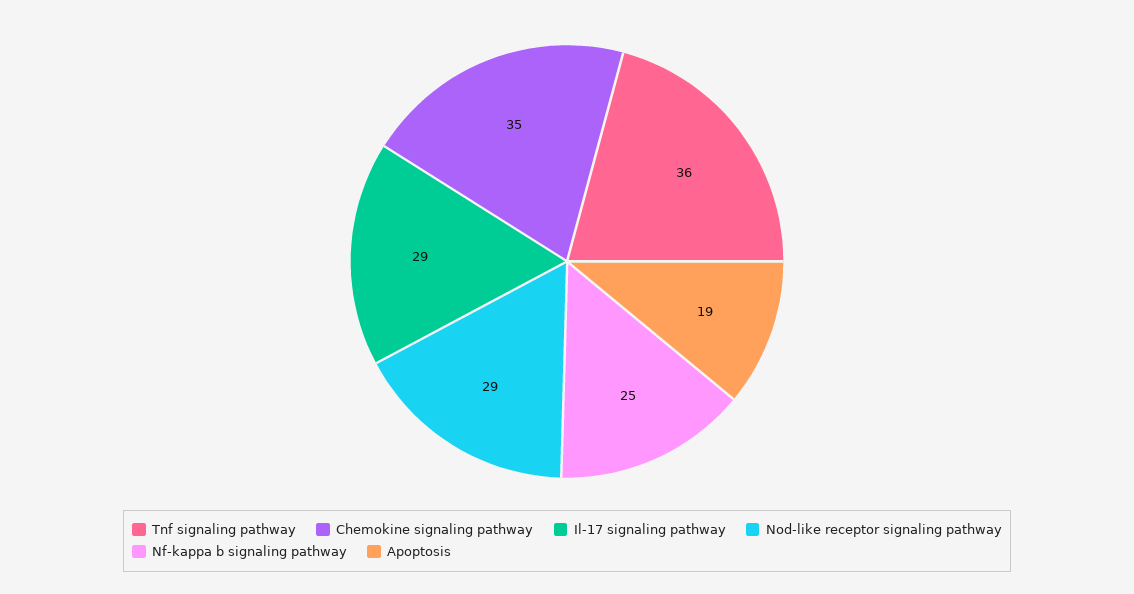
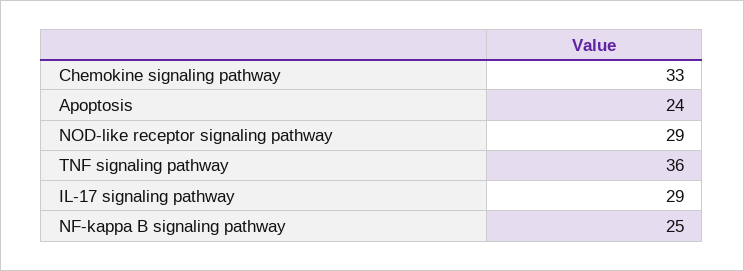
Chemokine signaling pathway: 35 -> 33
Apoptosis: 19 -> 24

